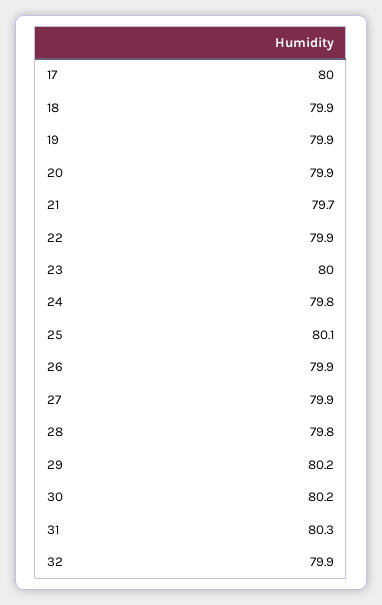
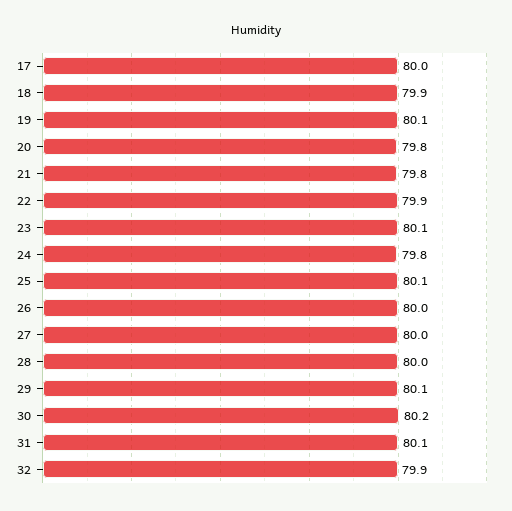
19: 79.9 -> 80.1
20: 79.9 -> 79.8
21: 79.7 -> 79.8
23: 80 -> 80.1
26: 79.9 -> 80
27: 79.9 -> 80
28: 79.8 -> 80
29: 80.2 -> 80.1
31: 80.3 -> 80.1

